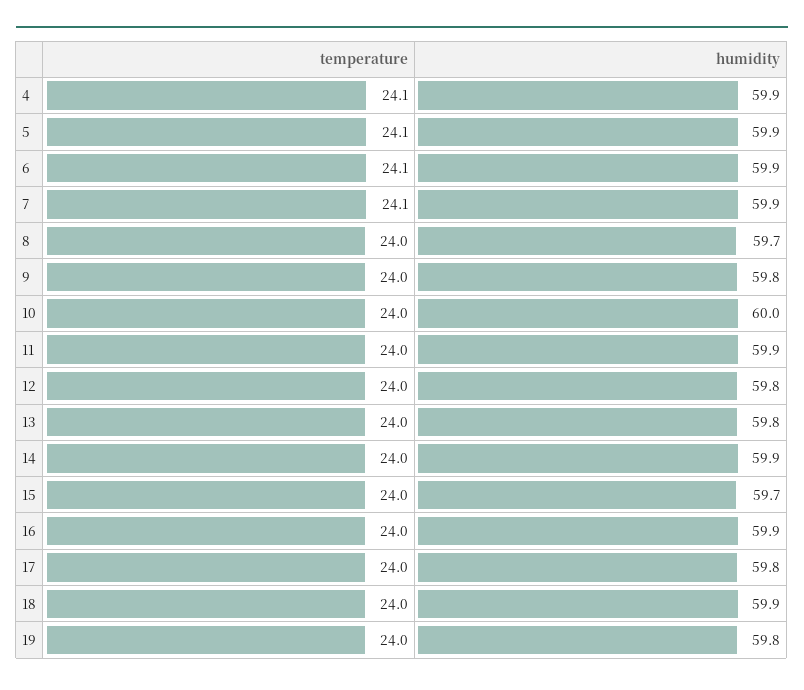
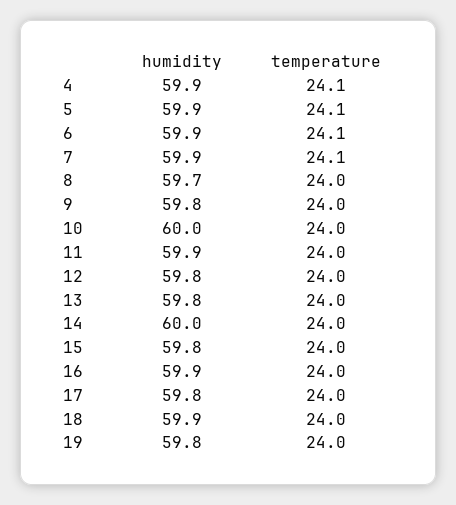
humidity, 14: 59.9 -> 60
humidity, 15: 59.7 -> 59.8

